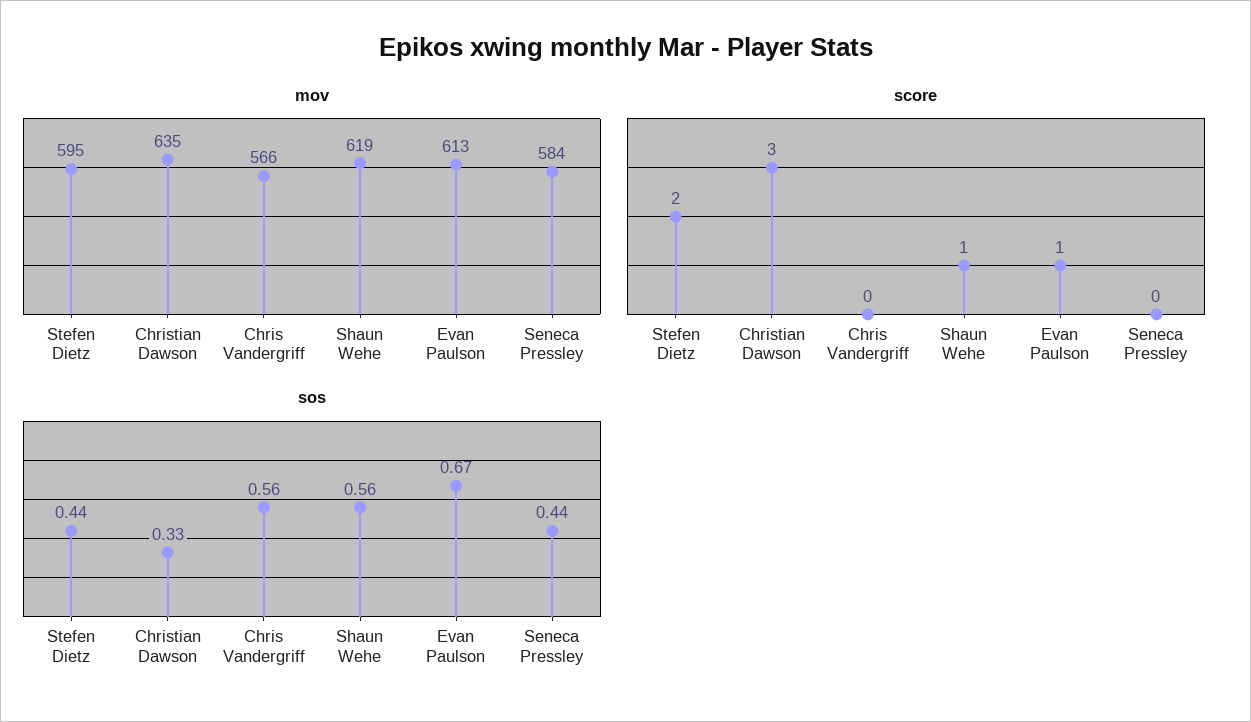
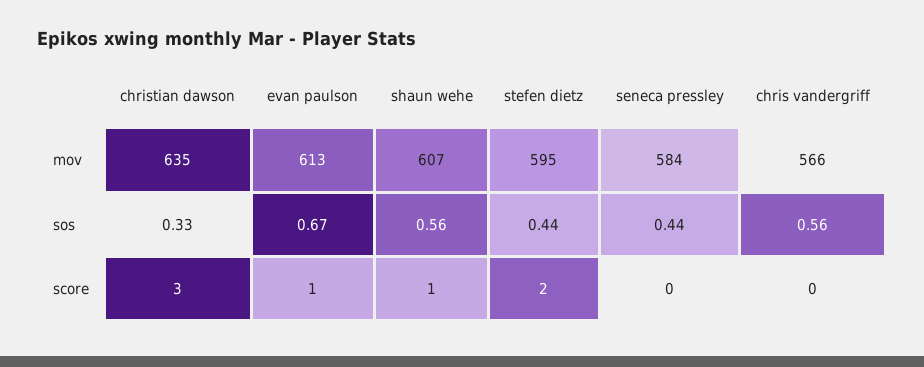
mov, Shaun Wehe: 619 -> 607

